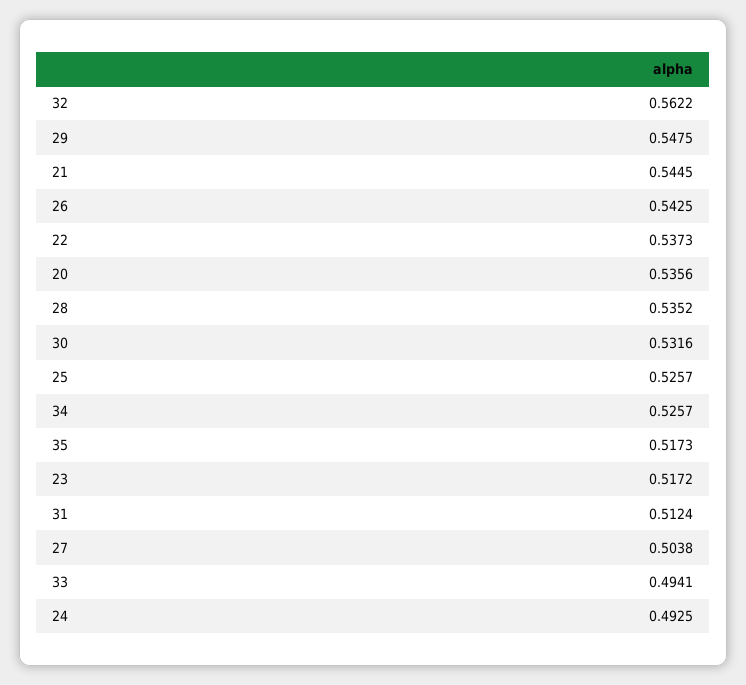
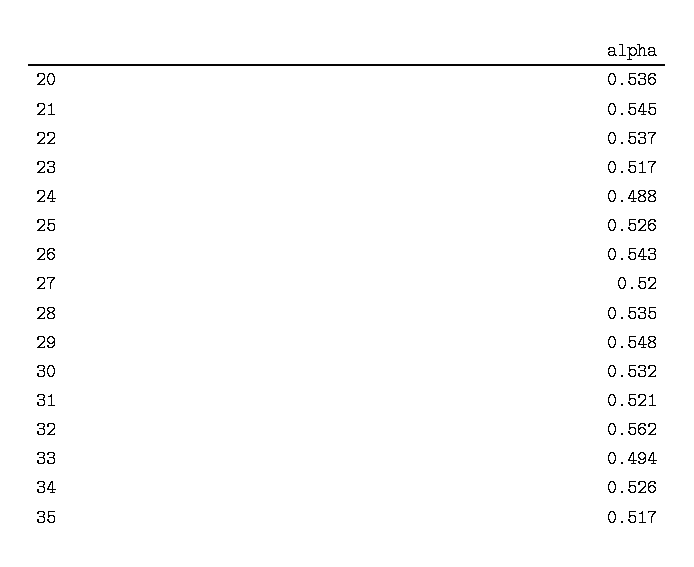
31: 0.5124 -> 0.521
27: 0.5038 -> 0.52
24: 0.4925 -> 0.488

